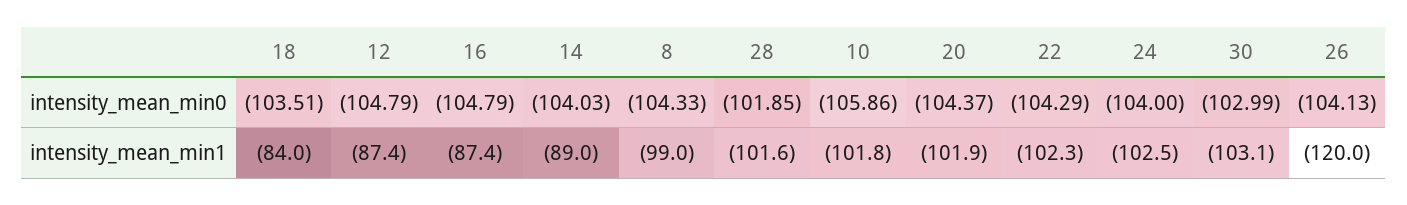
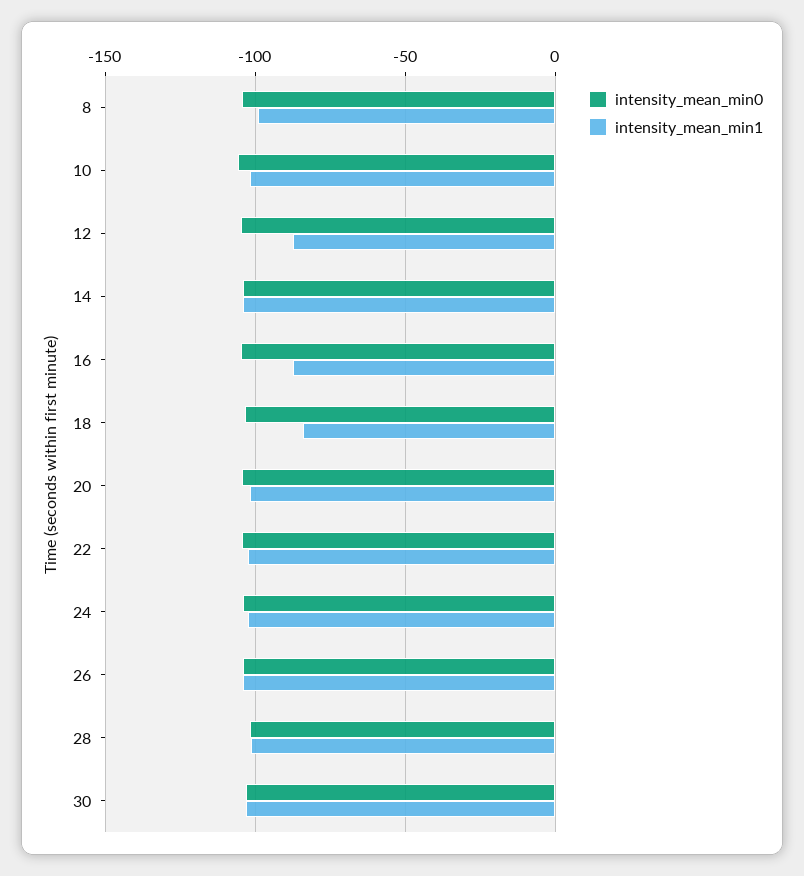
intensity_mean_min1, 14: -89 -> -105
intensity_mean_min1, 26: -120 -> -105

